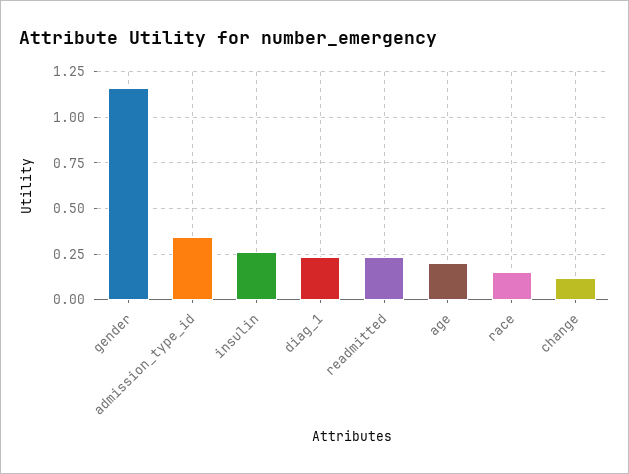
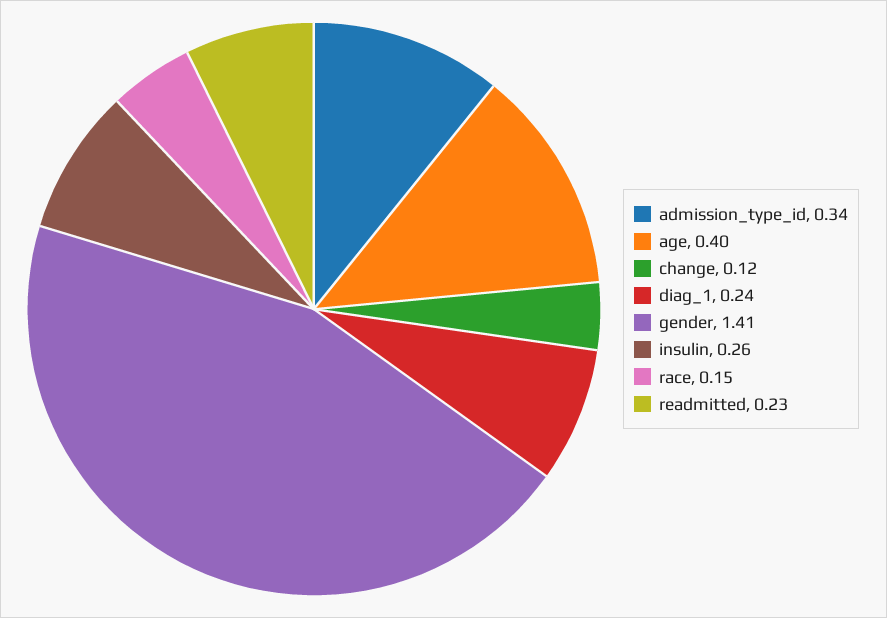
gender: 1.15 -> 1.41
age: 0.2 -> 0.4

